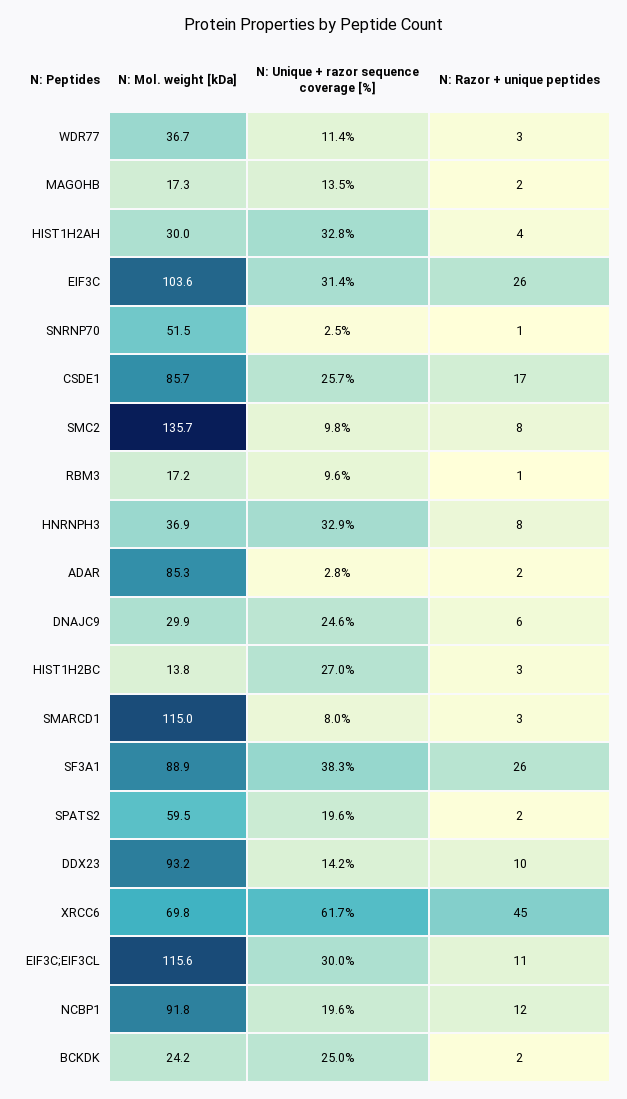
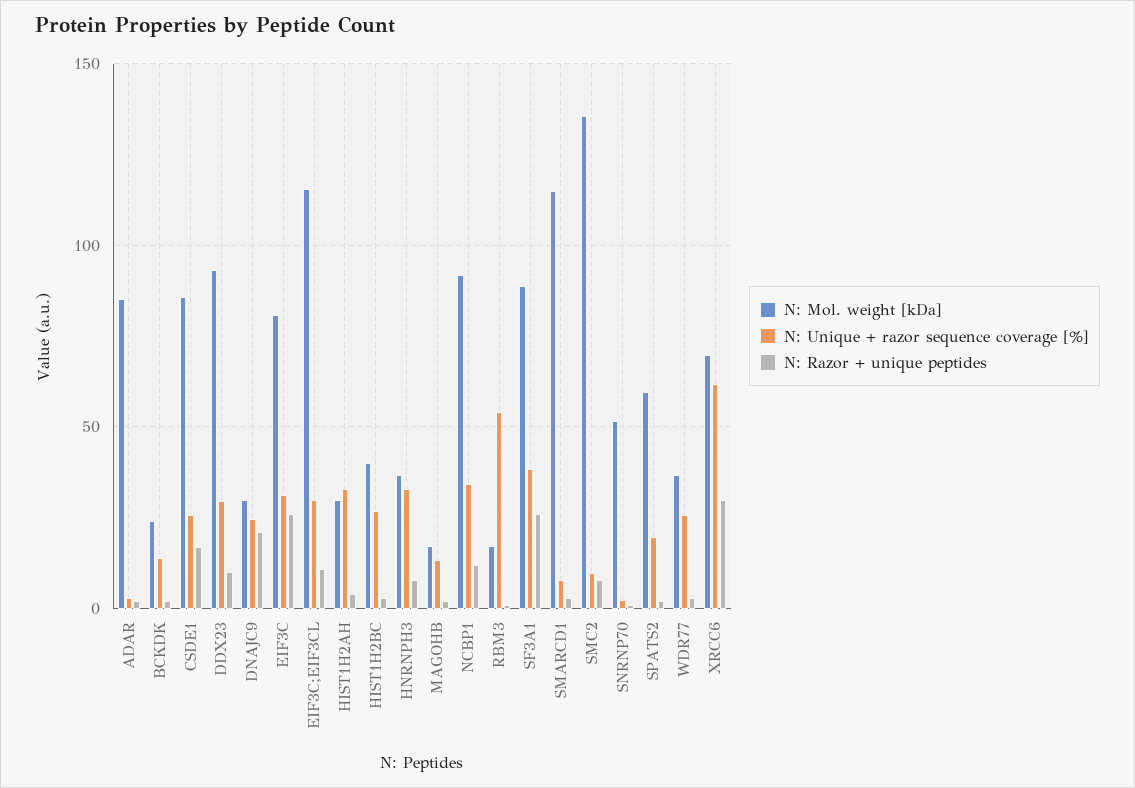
N: Unique + razor sequence coverage [%], WDR77: 11.4 -> 25
N: Mol. weight [kDa], EIF3C: 103.6 -> 80
N: Unique + razor sequence coverage [%], RBM3: 9.6 -> 55
N: Razor + unique peptides, DNAJC9: 6 -> 20
N: Mol. weight [kDa], HIST1H2BC: 13.8 -> 40
N: Unique + razor sequence coverage [%], DDX23: 14.2 -> 30
N: Razor + unique peptides, XRCC6: 45 -> 30
N: Unique + razor sequence coverage [%], NCBP1: 19.6 -> 35
N: Unique + razor sequence coverage [%], BCKDK: 25 -> 15

